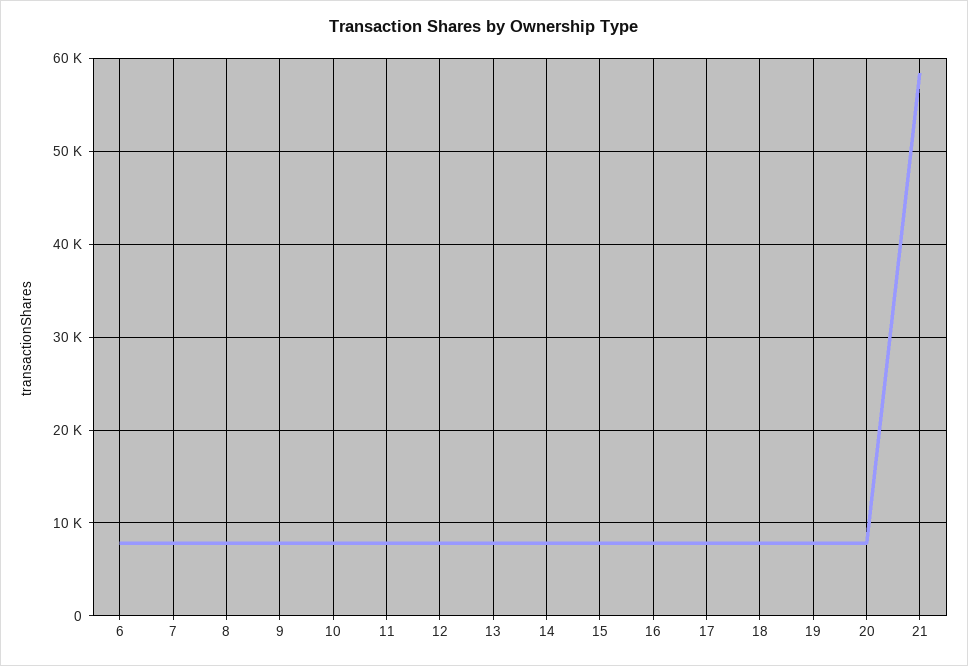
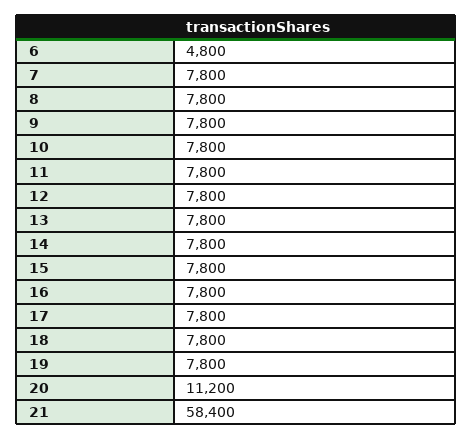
6: 8000 -> 4800
20: 8000 -> 11200

